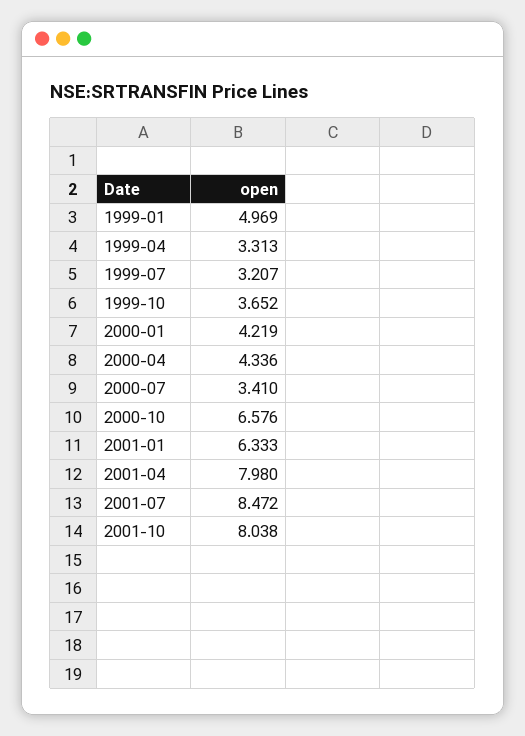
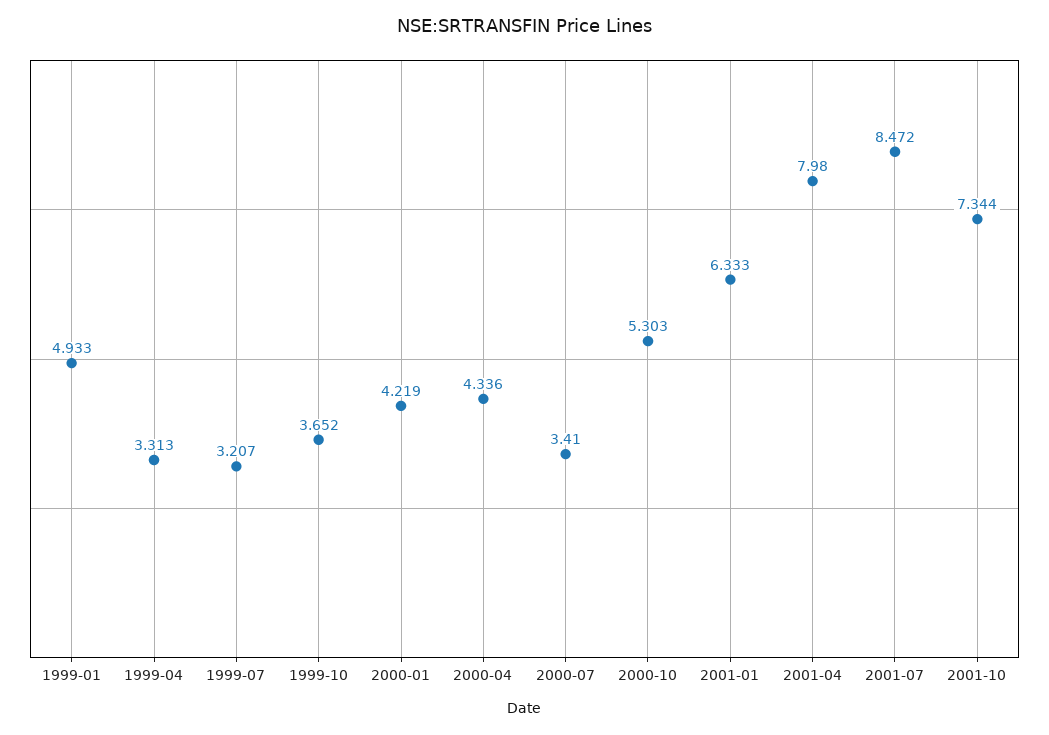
1999-01: 4.969 -> 4.933
2000-10: 6.576 -> 5.303
2001-10: 8.038 -> 7.344

